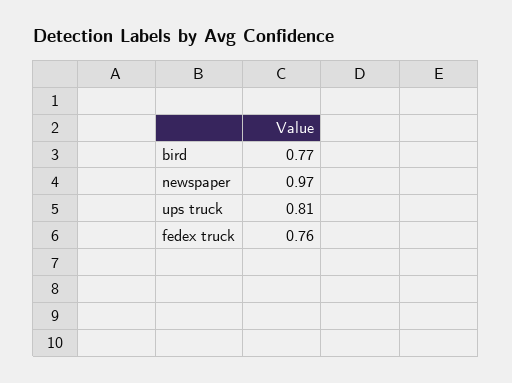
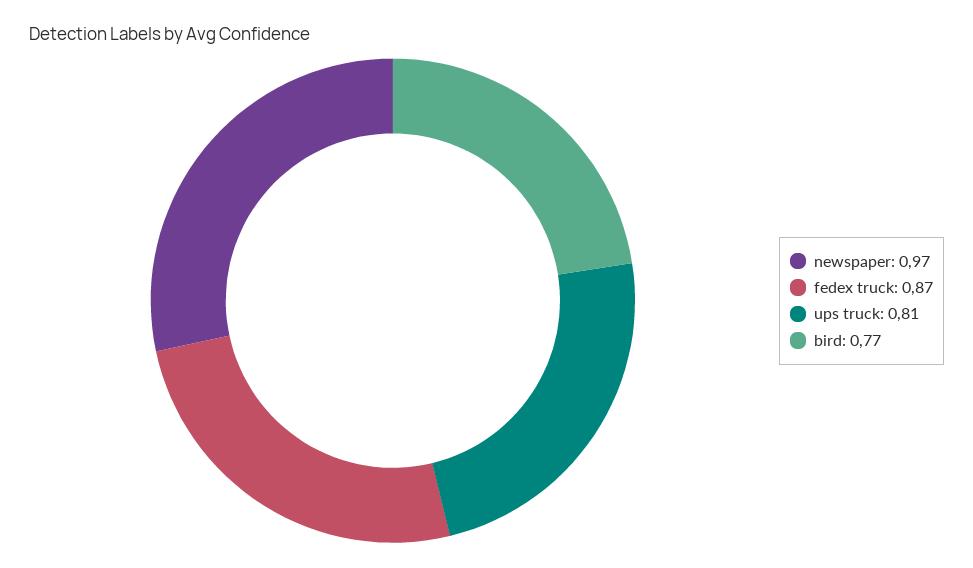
fedex truck: 0.76 -> 0.87

